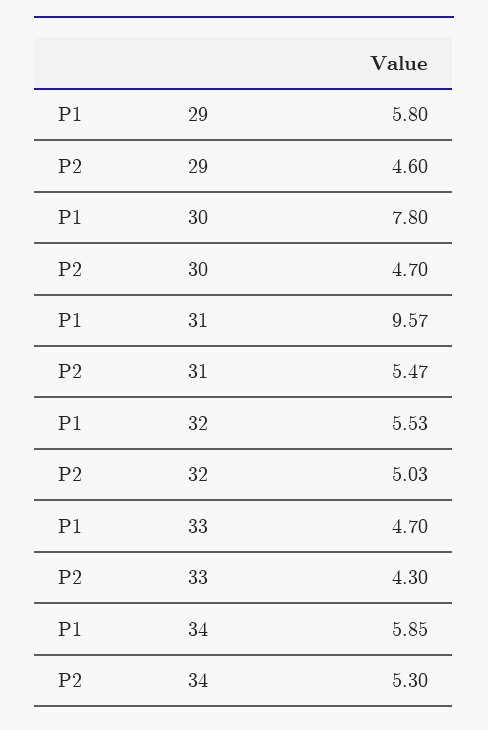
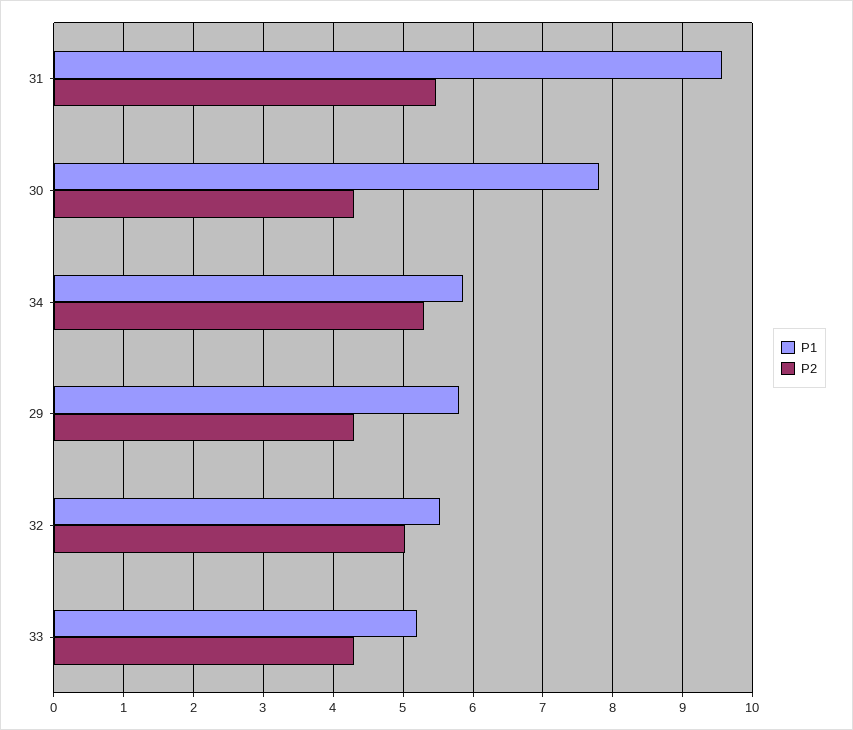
P2, 29: 4.6 -> 4.3
P2, 30: 4.7 -> 4.3
P1, 33: 4.7 -> 5.2

